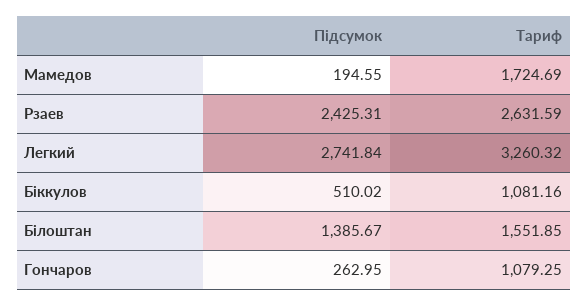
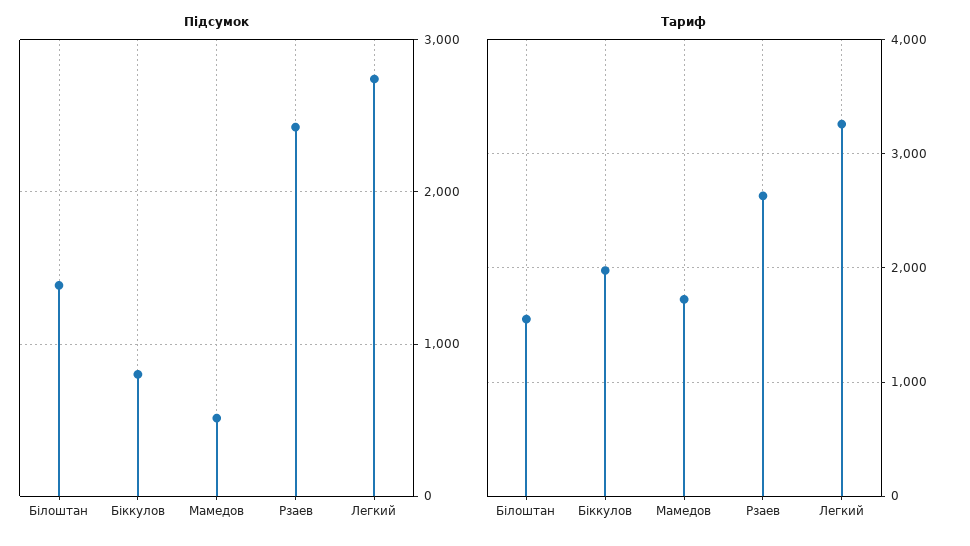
Підсумок, Мамедов: 194.55 -> 500
Підсумок, Біккулов: 510.02 -> 800
Тариф, Біккулов: 1081.16 -> 2000
Підсумок, Гончаров: 262.95 -> none
Тариф, Гончаров: 1079.25 -> none

